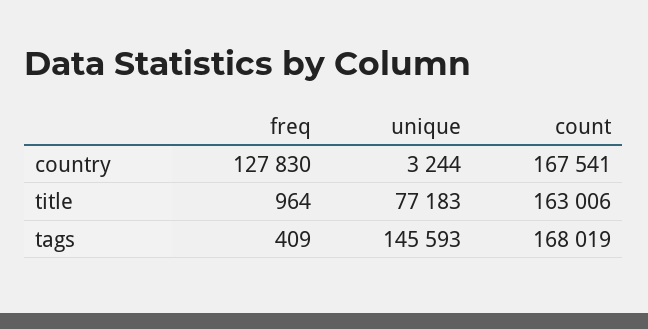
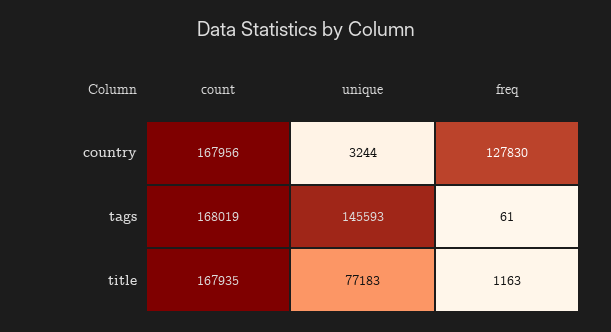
count, country: 167541 -> 167956
freq, title: 964 -> 1163
count, title: 163006 -> 167935
freq, tags: 409 -> 61

